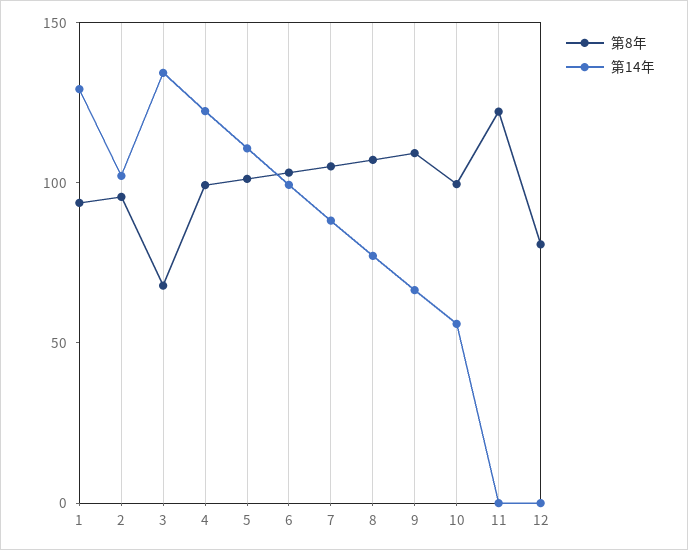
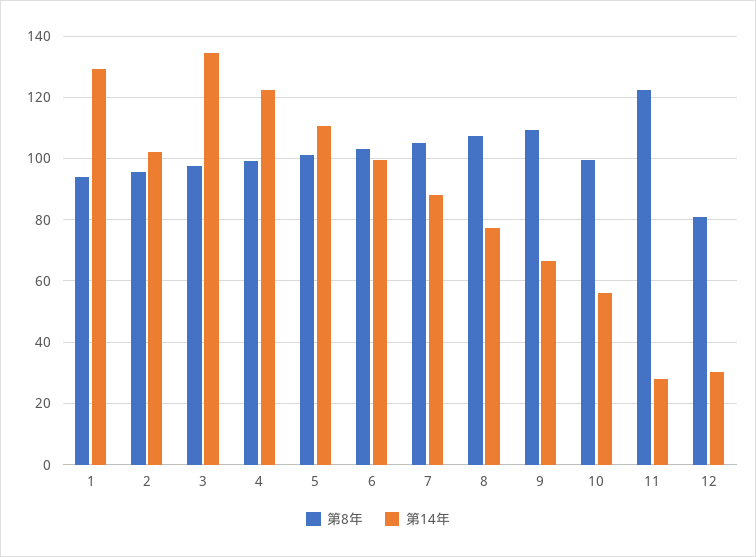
第8年, 3: 70 -> 98
第14年, 11: 0 -> 28
第14年, 12: 0 -> 30

